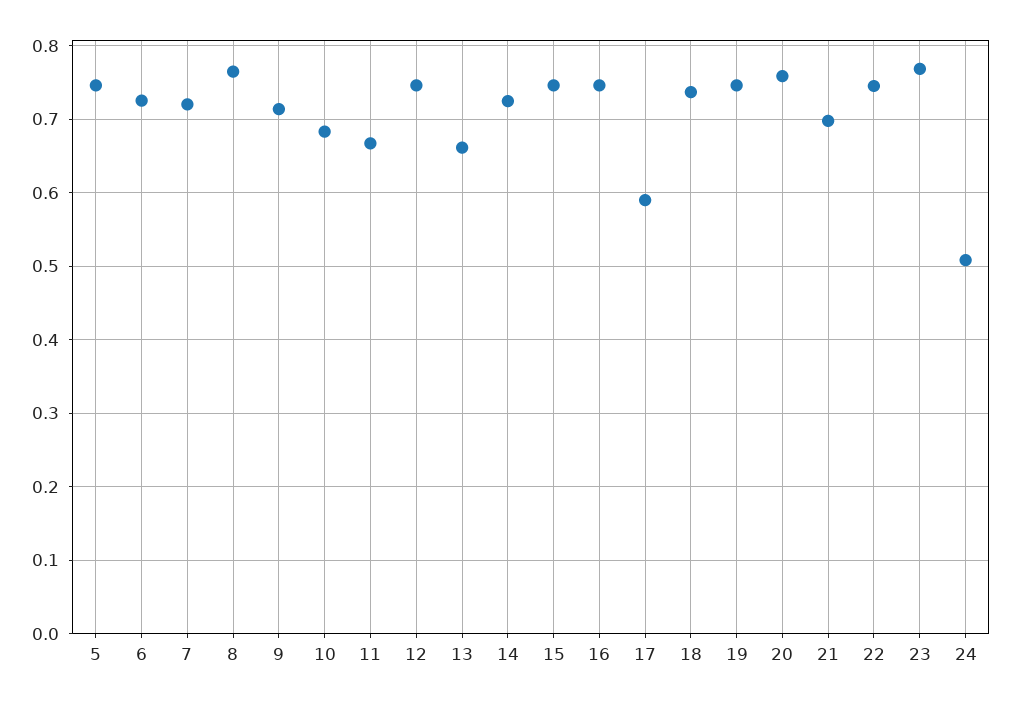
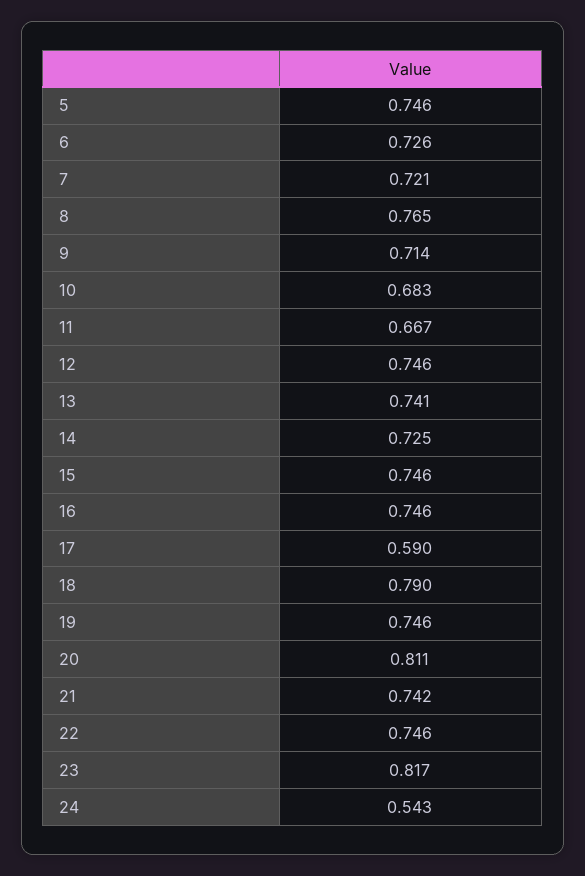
13: 0.66 -> 0.741
18: 0.74 -> 0.79
20: 0.76 -> 0.811
21: 0.7 -> 0.742
23: 0.77 -> 0.817
24: 0.51 -> 0.543

